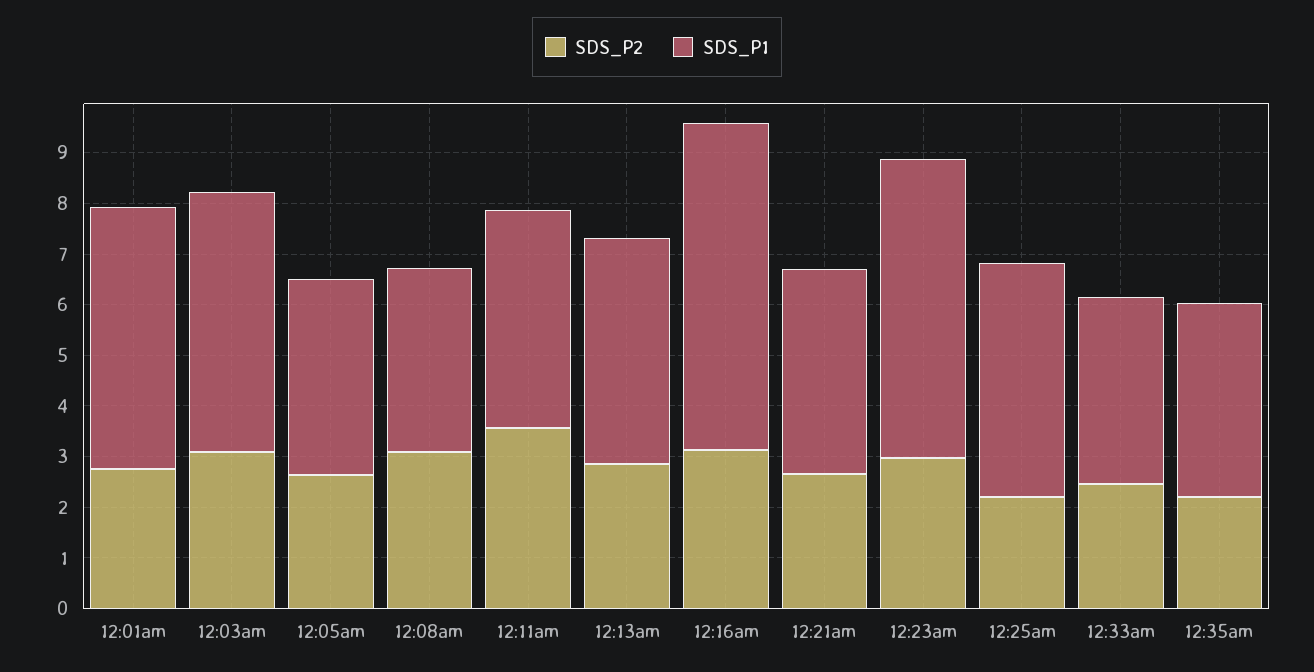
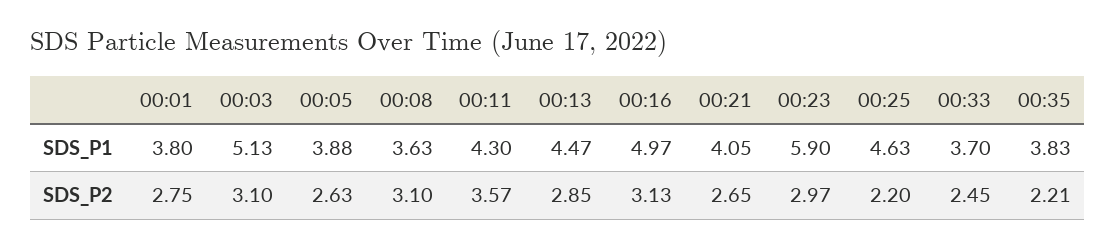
SDS_P1, 12:01am: 5.2 -> 3.8
SDS_P1, 12:16am: 6.4 -> 4.97

